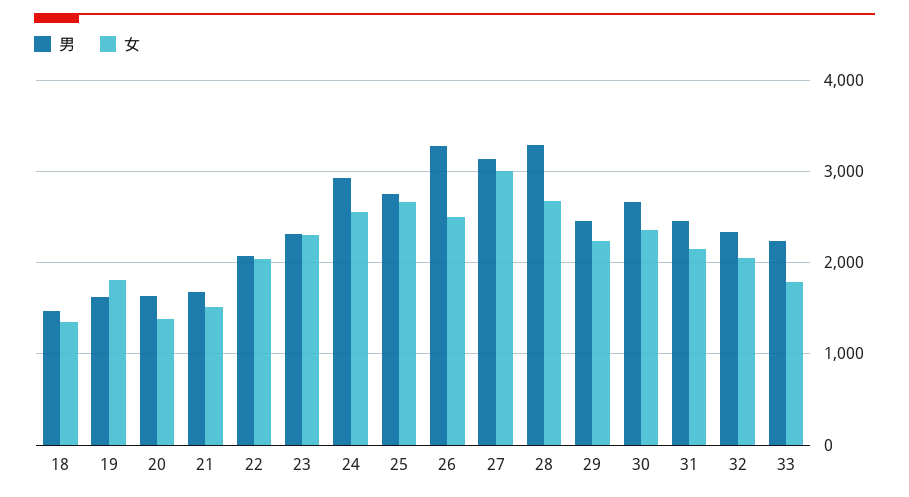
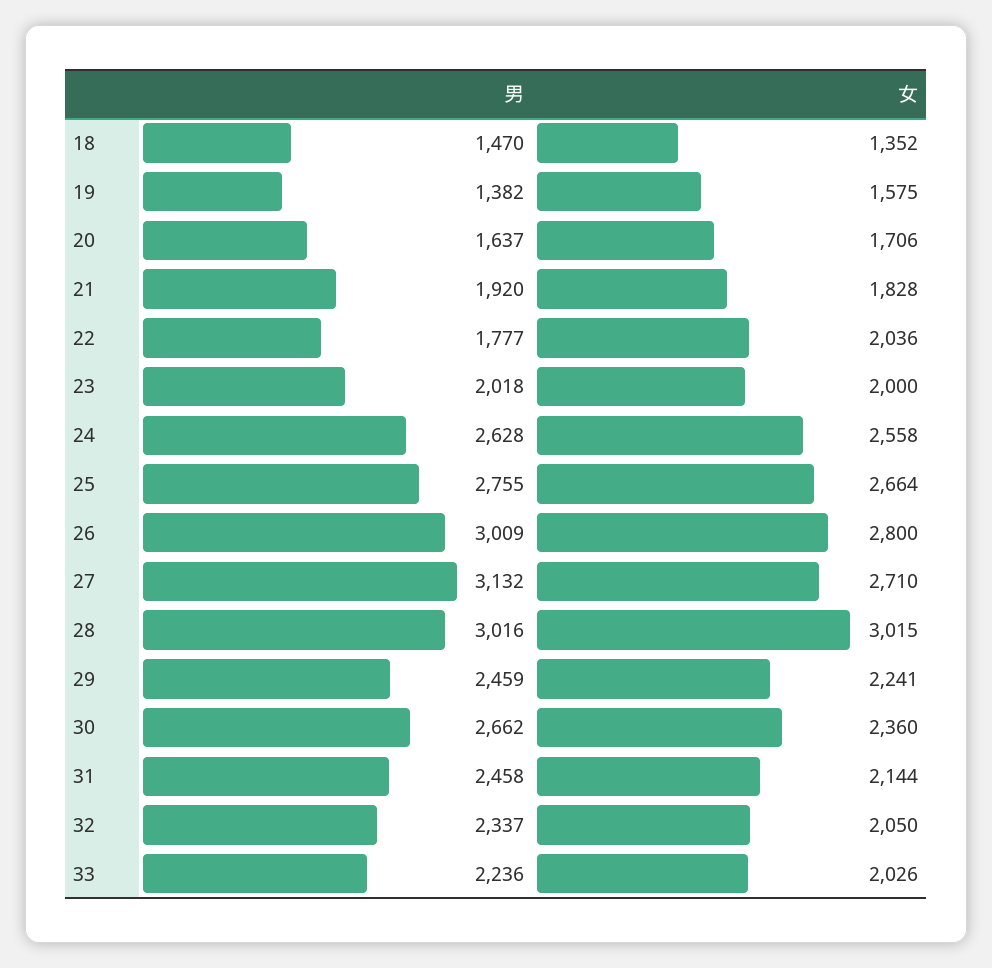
男, 19: 1600 -> 1382
女, 19: 1800 -> 1575
女, 20: 1400 -> 1706
男, 21: 1700 -> 1920
女, 21: 1500 -> 1828
男, 22: 2100 -> 1777
男, 23: 2300 -> 2018
女, 23: 2300 -> 2000
男, 24: 2900 -> 2628
男, 26: 3300 -> 3009
女, 26: 2500 -> 2800
女, 27: 3000 -> 2710
男, 28: 3300 -> 3016
女, 28: 2700 -> 3015
女, 33: 1800 -> 2026

